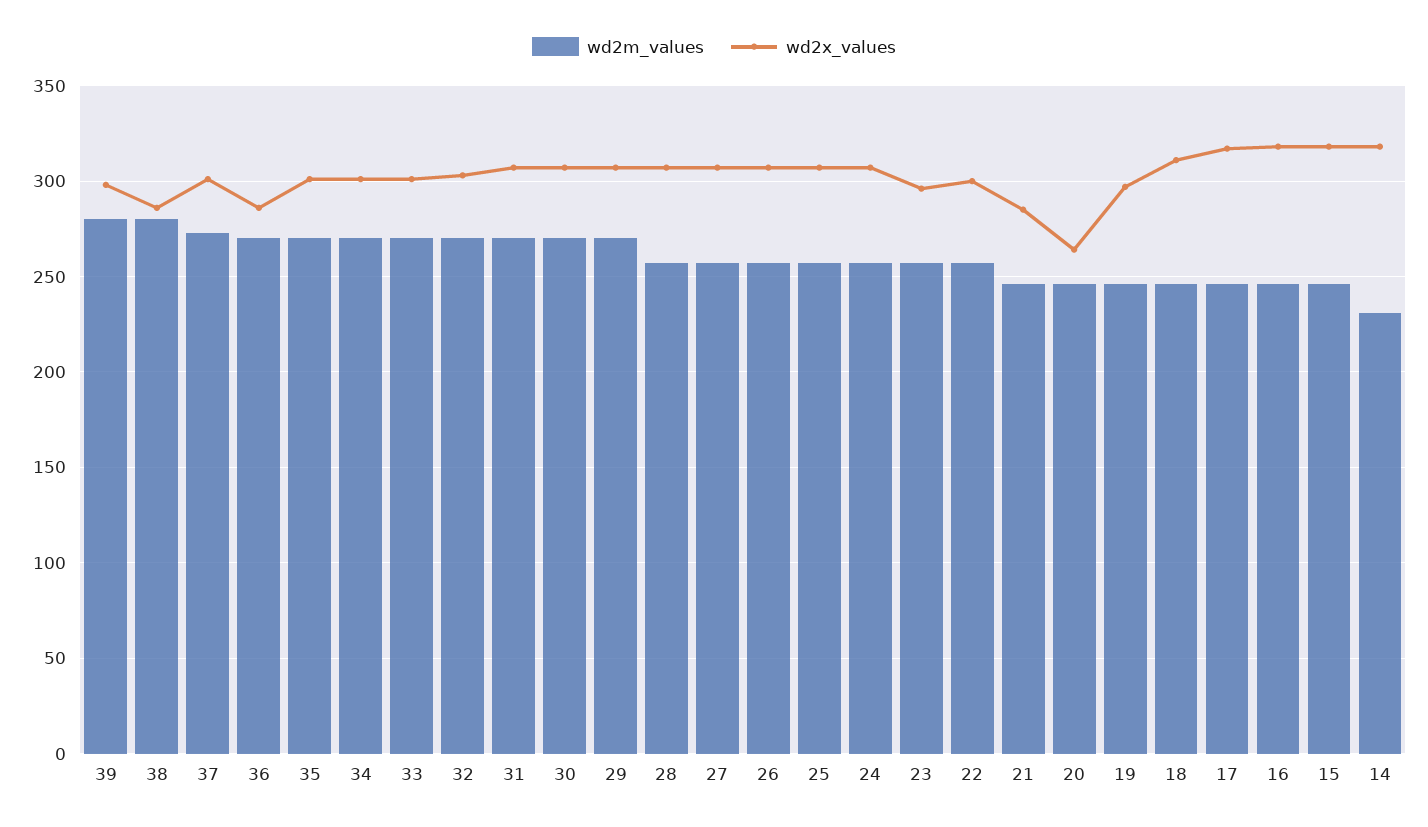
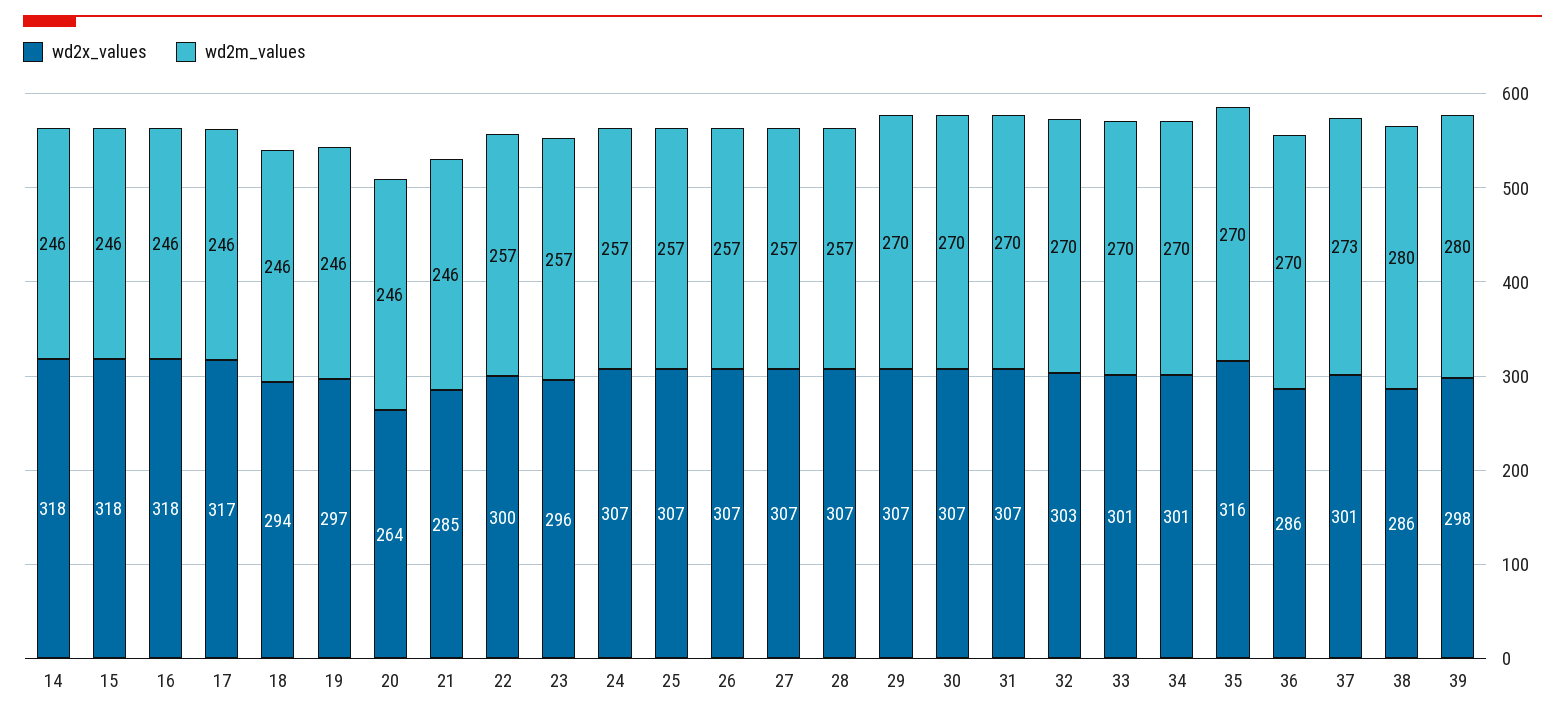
wd2x_values, 35: 300 -> 316
wd2x_values, 18: 310 -> 294
wd2m_values, 14: 230 -> 246

